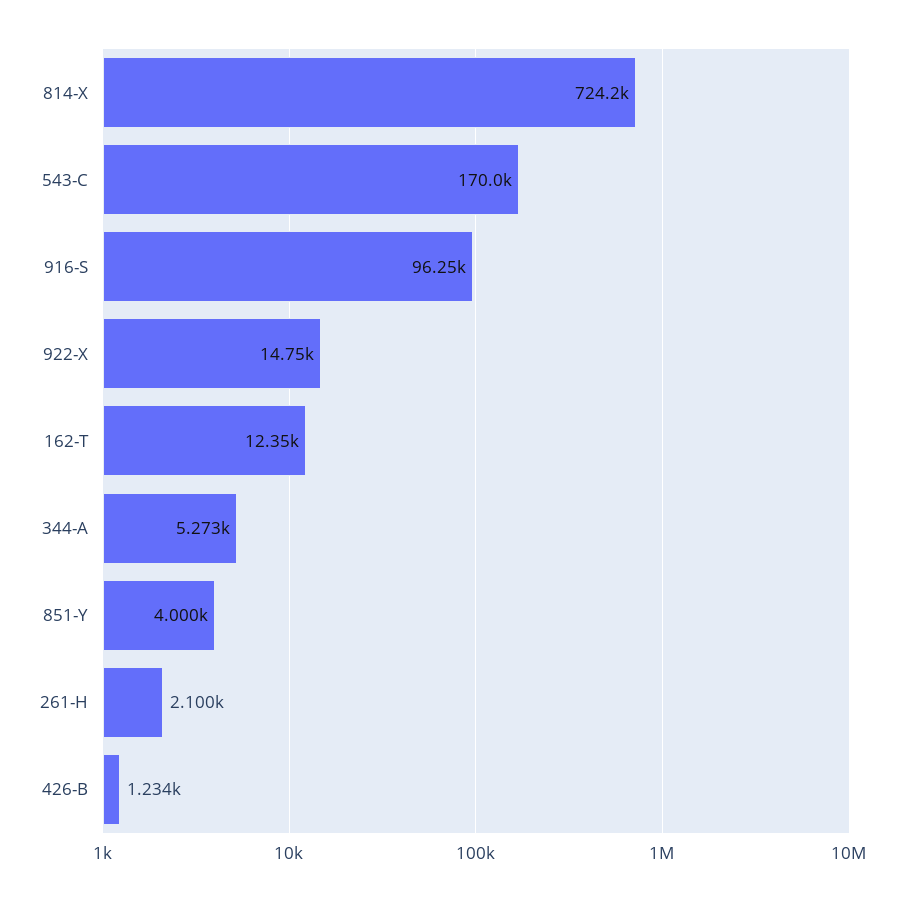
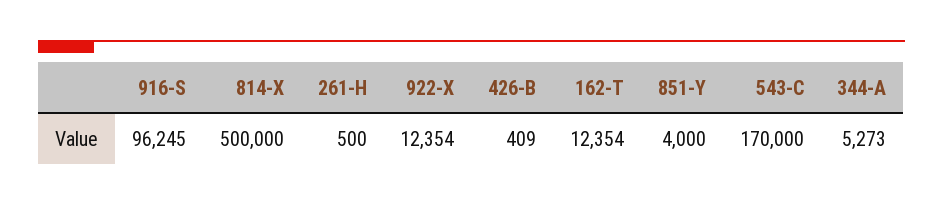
814-X: 724200 -> 500000
922-X: 14750 -> 12354
261-H: 2100 -> 500
426-B: 1234 -> 409

